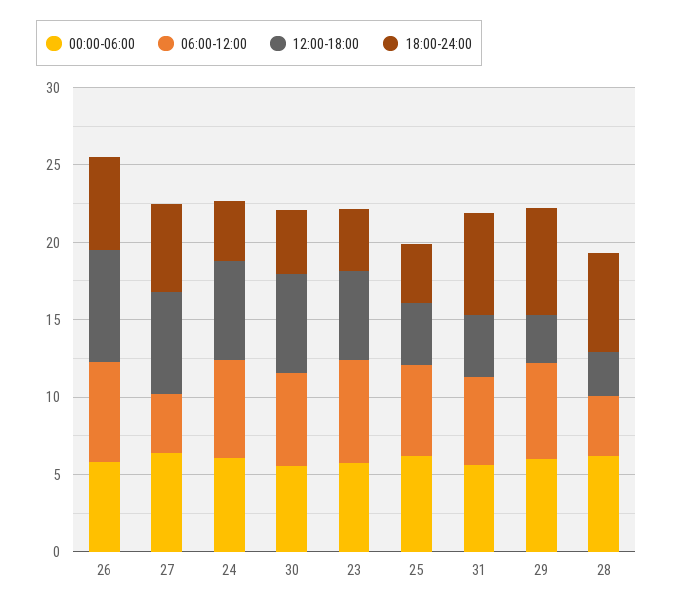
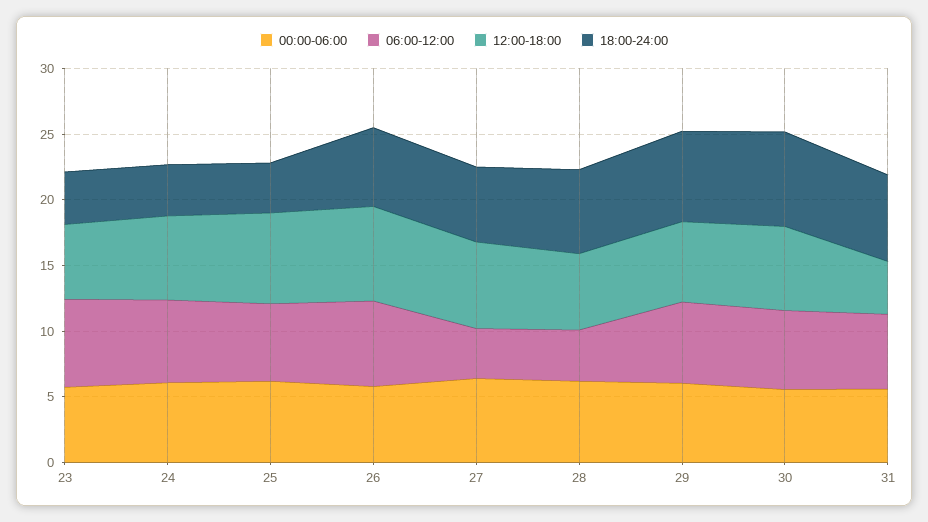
18:00-24:00, 30: 4 -> 7
12:00-18:00, 25: 4 -> 7
12:00-18:00, 29: 3 -> 6
12:00-18:00, 28: 3 -> 6

